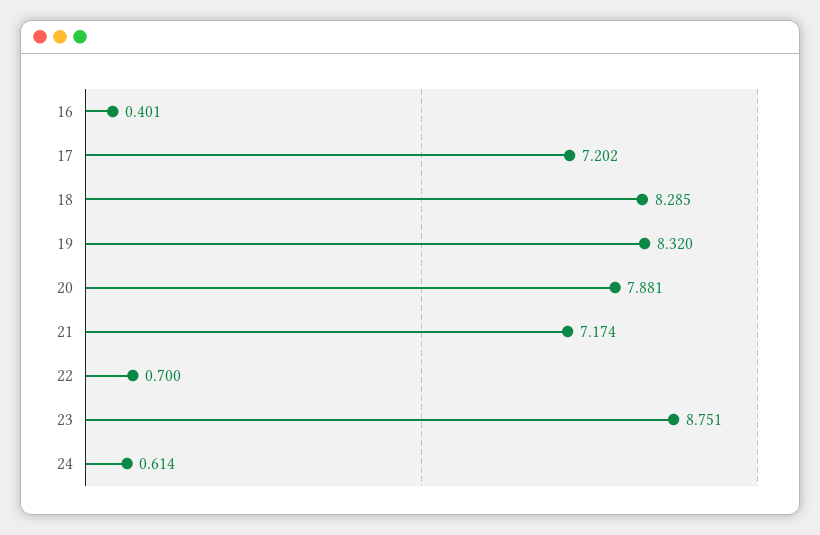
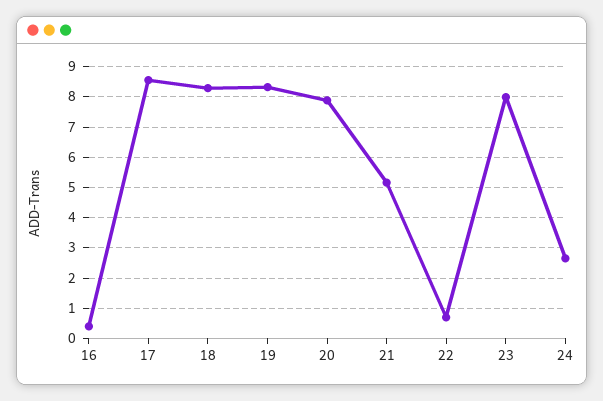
17: 7.202 -> 8.6
21: 7.174 -> 5.2
23: 8.751 -> 8
24: 0.614 -> 2.6

